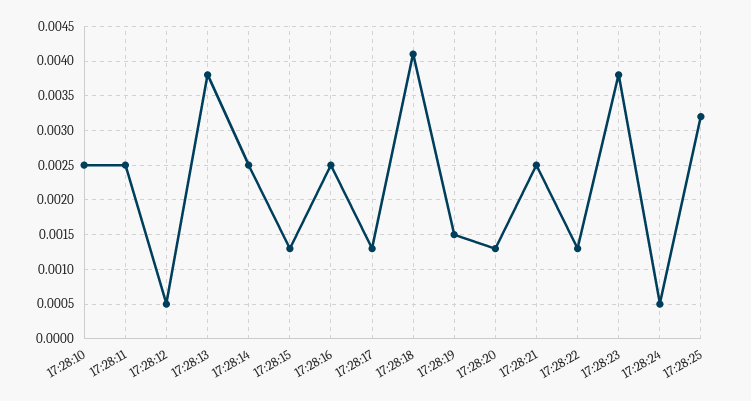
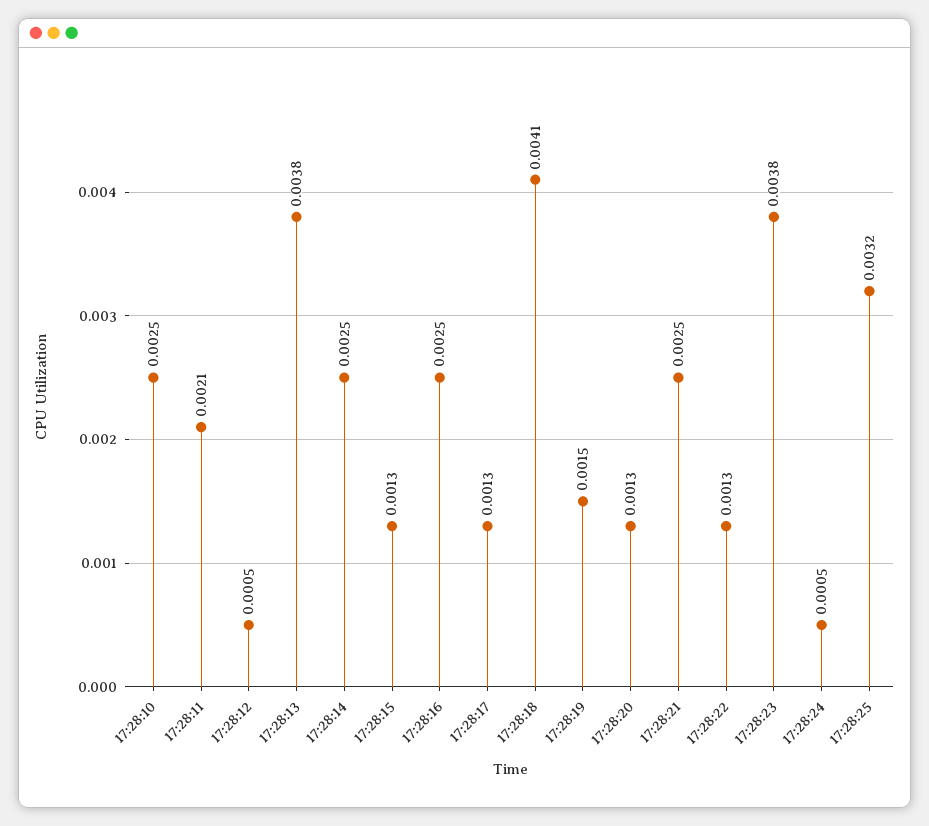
17:28:11: 0.0025 -> 0.0021

